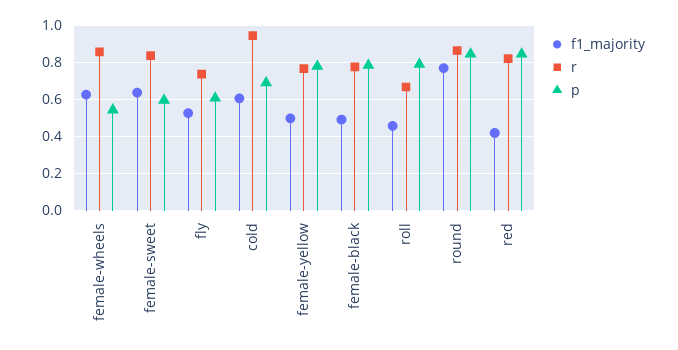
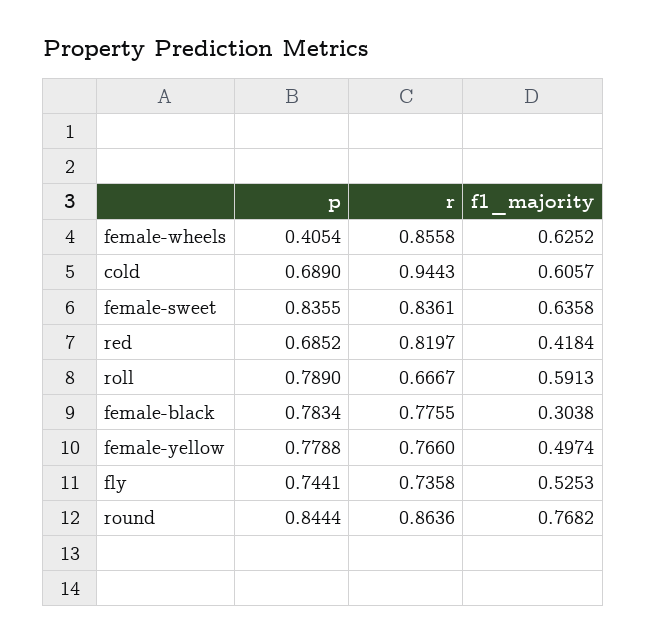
p, female-wheels: 0.55 -> 0.4054
p, female-sweet: 0.6 -> 0.8355
p, fly: 0.6 -> 0.7441
f1_majority, female-black: 0.5 -> 0.3038
f1_majority, roll: 0.45 -> 0.5913
p, red: 0.85 -> 0.6852

